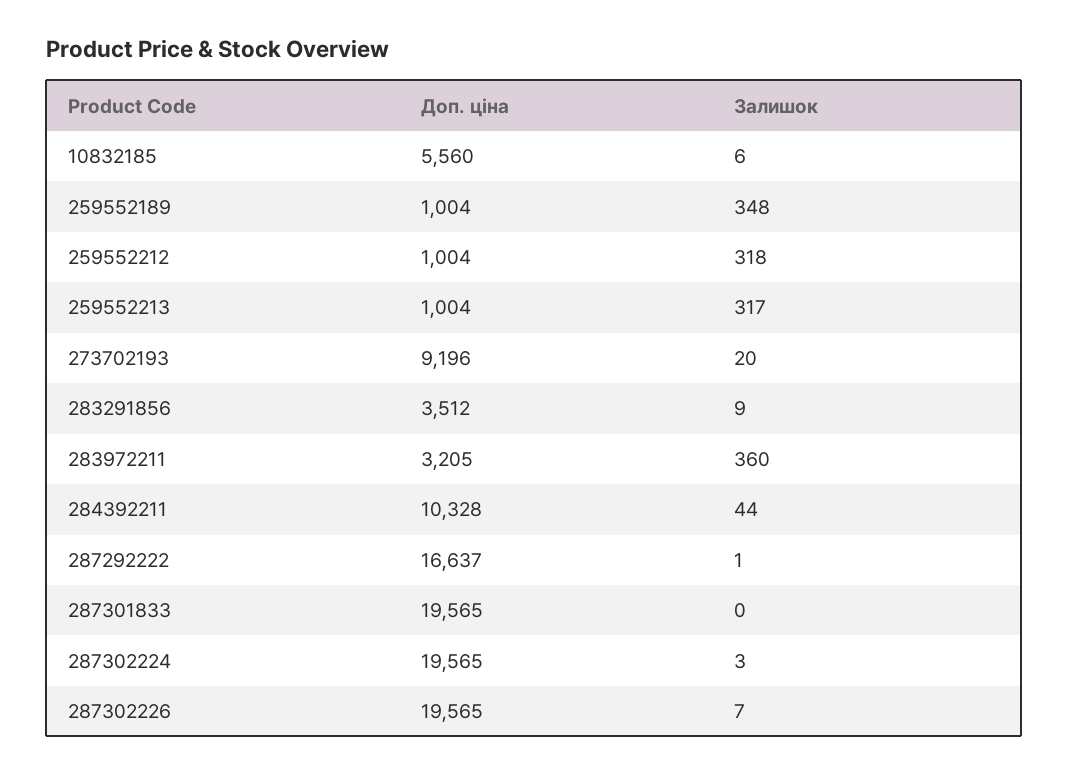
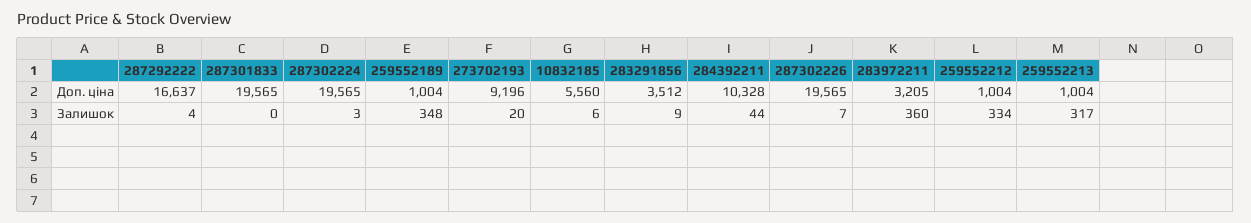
Залишок, 259552212: 318 -> 334
Залишок, 287292222: 1 -> 4

